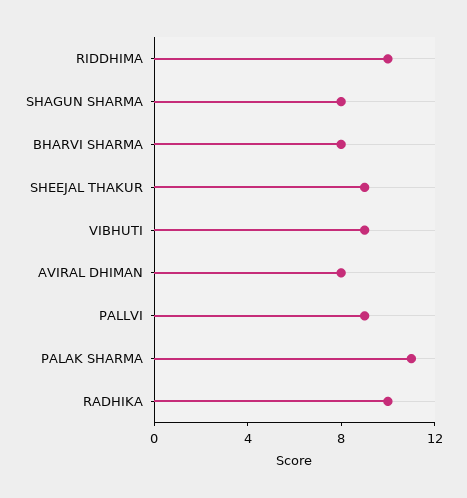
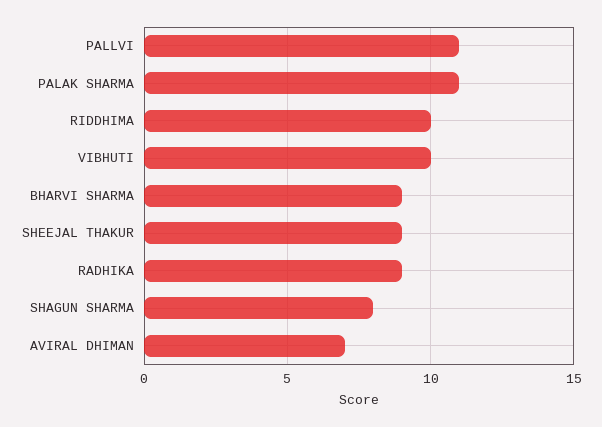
BHARVI SHARMA: 8 -> 9
VIBHUTI: 9 -> 10
AVIRAL DHIMAN: 8 -> 7
PALLVI: 9 -> 11
RADHIKA: 10 -> 9

